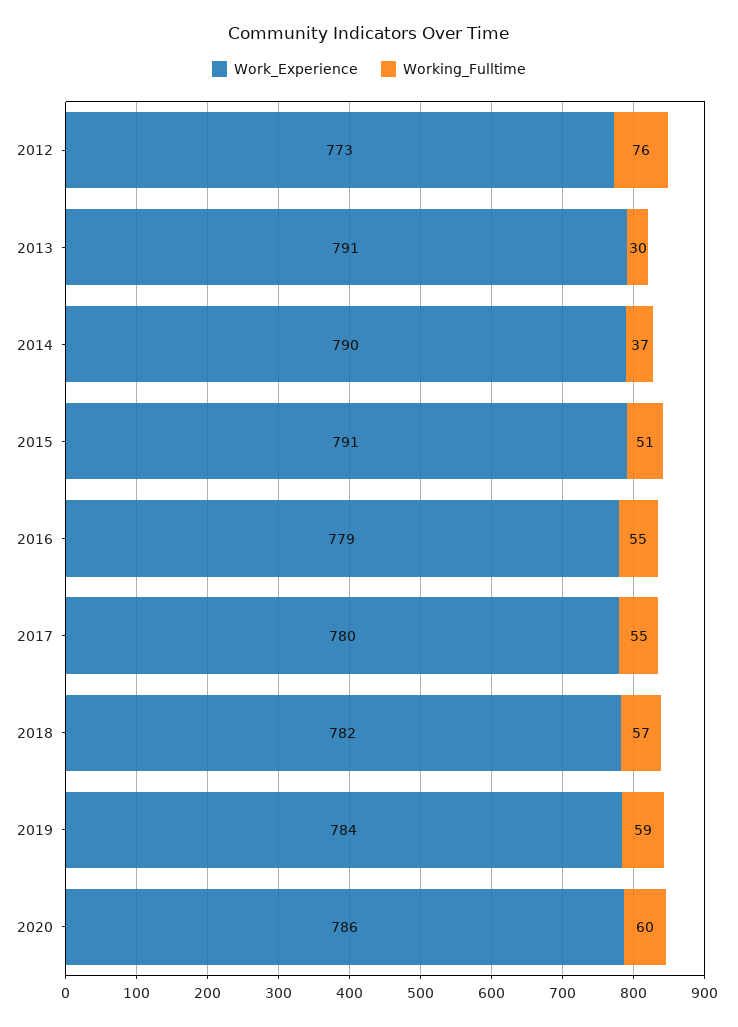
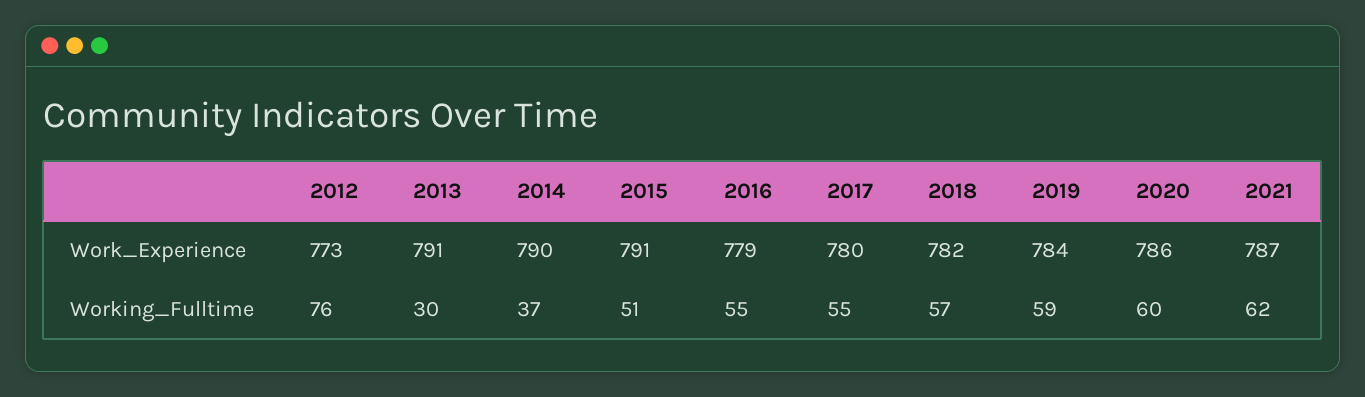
Work_Experience, 2021: none -> 787
Working_Fulltime, 2021: none -> 62

